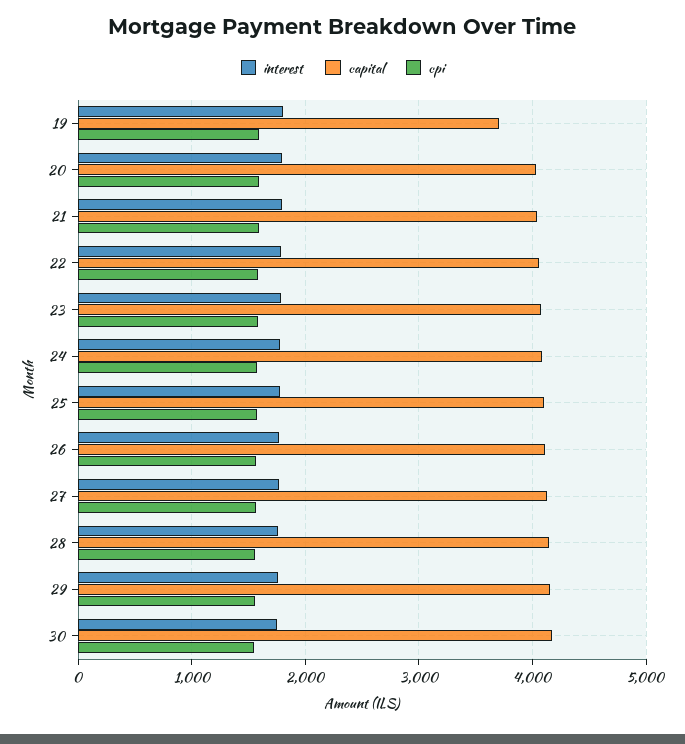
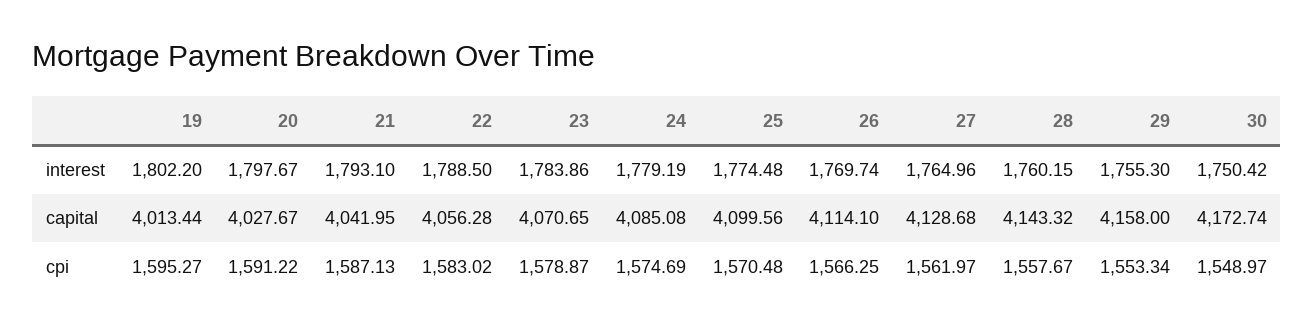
capital, 19: 3700 -> 4013.44

